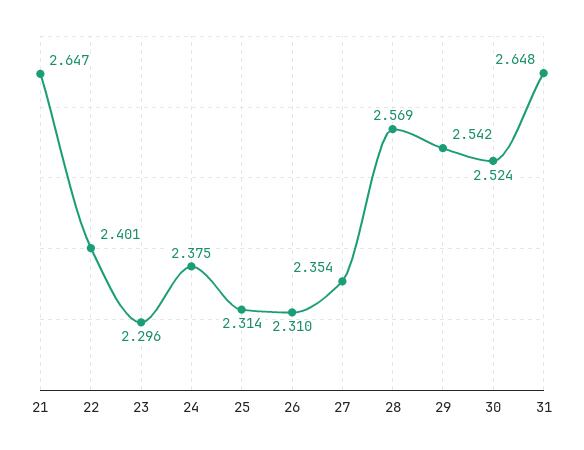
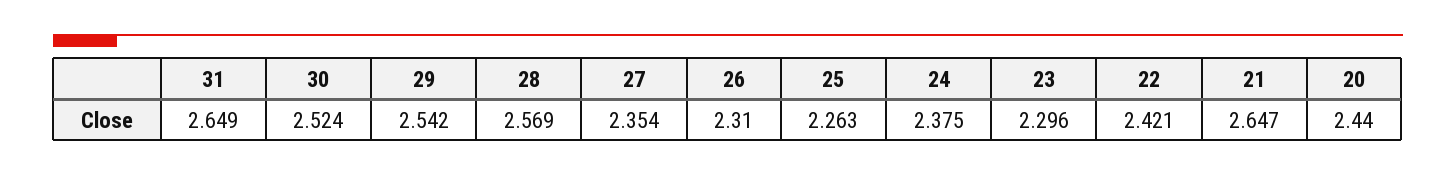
22: 2.401 -> 2.421
25: 2.314 -> 2.263
31: 2.648 -> 2.649
20: none -> 2.44

